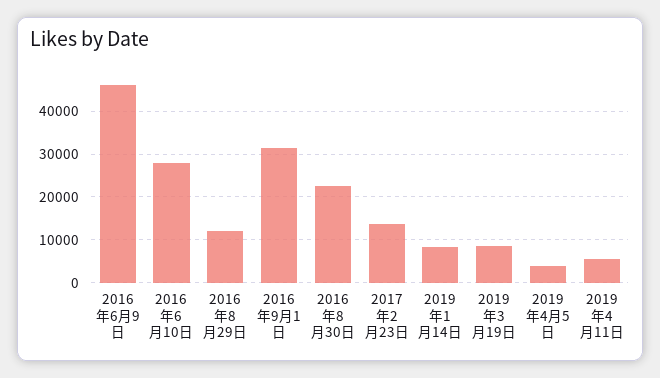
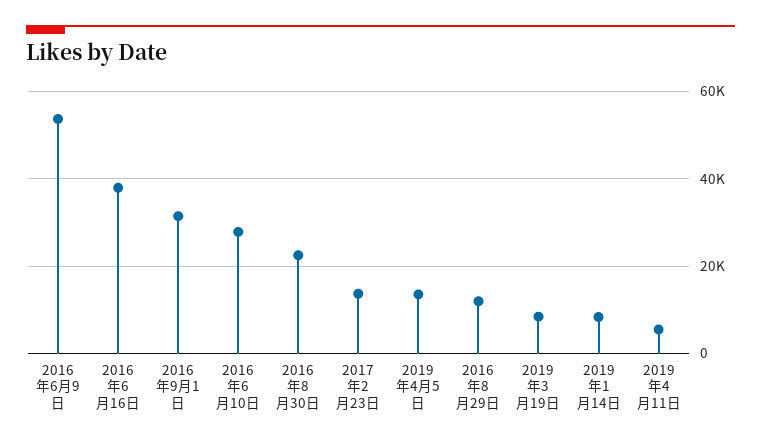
2016年6月9日: 46000 -> 54000
2019年4月5日: 4000 -> 14000
2016年6月16日: none -> 38000

